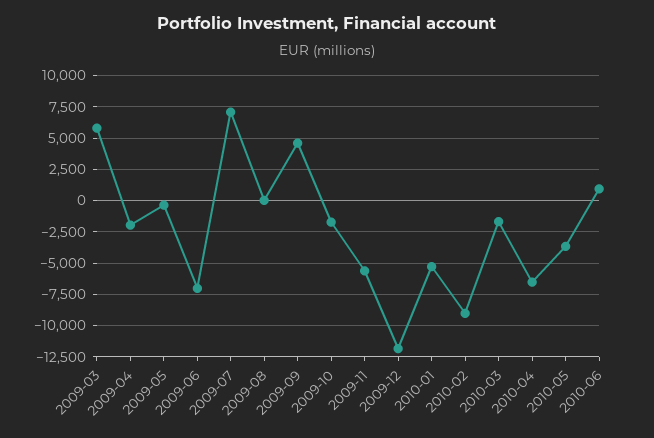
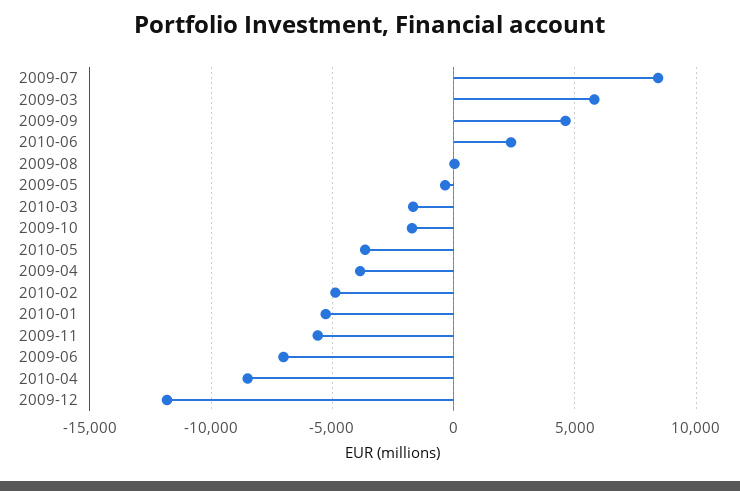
2009-04: -2000 -> -4000
2009-07: 7000 -> 8500
2010-02: -9000 -> -5000
2010-04: -6500 -> -8500
2010-06: 1000 -> 2500

